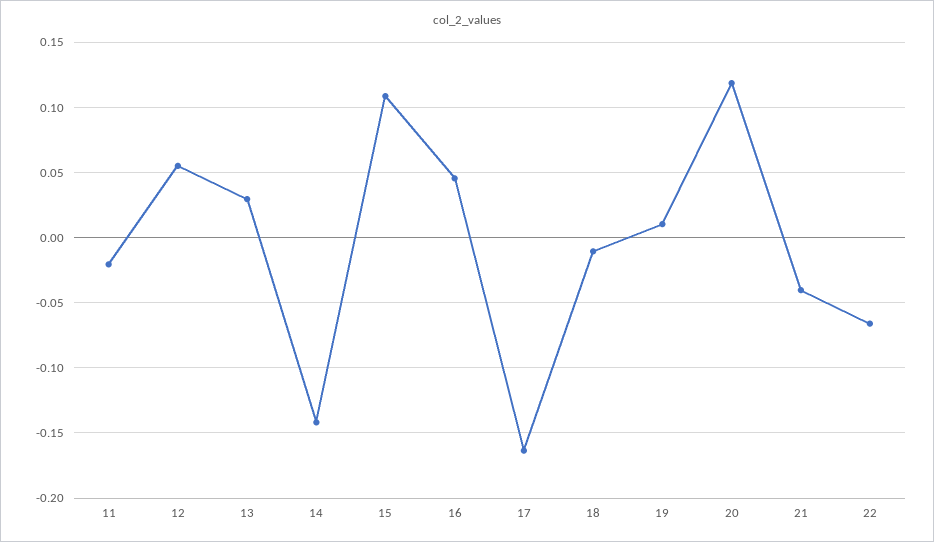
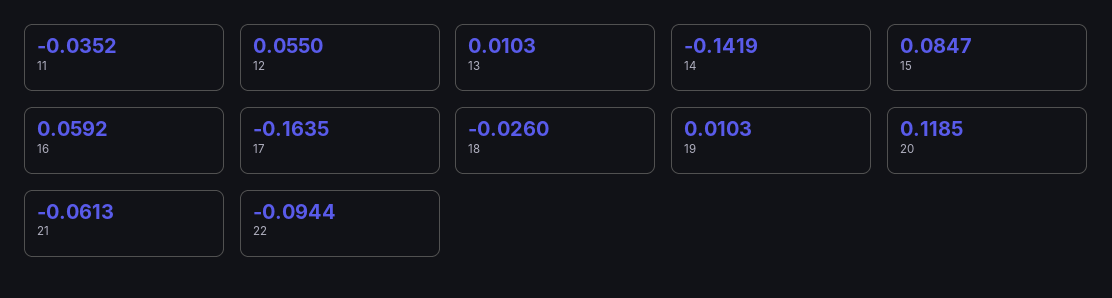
11: -0.02 -> -0.0352
13: 0.03 -> 0.0103
15: 0.11 -> 0.0847
16: 0.045 -> 0.0592
18: -0.01 -> -0.026
21: -0.04 -> -0.0613
22: -0.065 -> -0.0944

